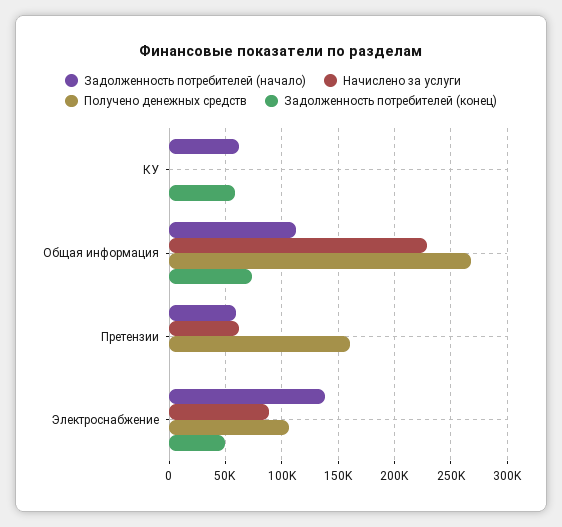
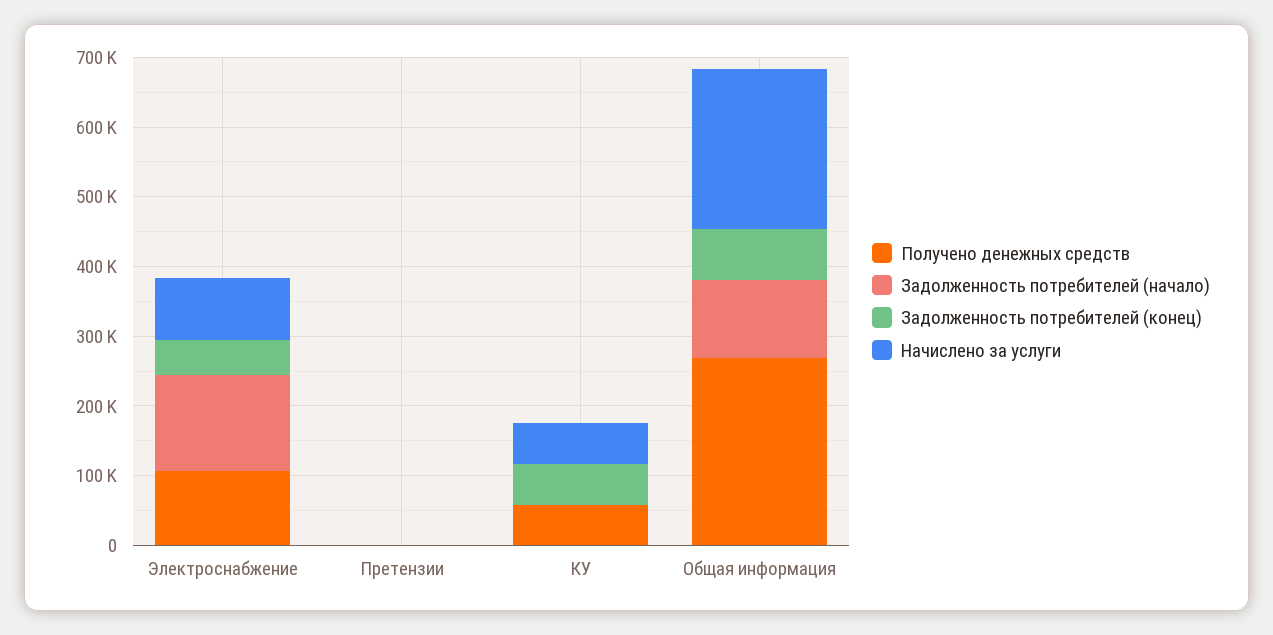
Задолженность потребителей (начало), КУ: 60000 -> 0
Начислено за услуги, КУ: 0 -> 60000
Получено денежных средств, КУ: 0 -> 60000
Задолженность потребителей (начало), Претензии: 60000 -> 0
Начислено за услуги, Претензии: 60000 -> 0
Получено денежных средств, Претензии: 160000 -> 0

